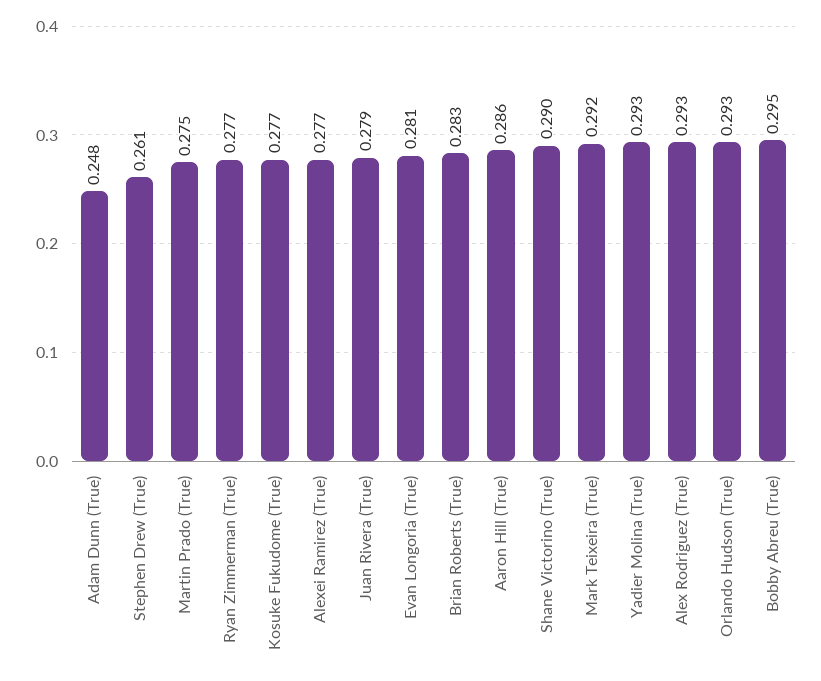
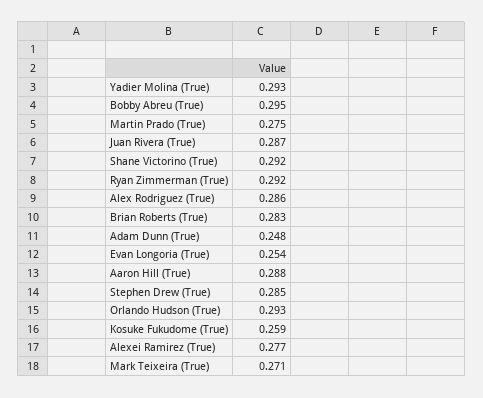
Stephen Drew (True): 0.261 -> 0.285
Ryan Zimmerman (True): 0.277 -> 0.292
Kosuke Fukudome (True): 0.277 -> 0.259
Juan Rivera (True): 0.279 -> 0.287
Evan Longoria (True): 0.281 -> 0.254
Aaron Hill (True): 0.286 -> 0.288
Shane Victorino (True): 0.29 -> 0.292
Mark Teixeira (True): 0.292 -> 0.271
Alex Rodriguez (True): 0.293 -> 0.286

